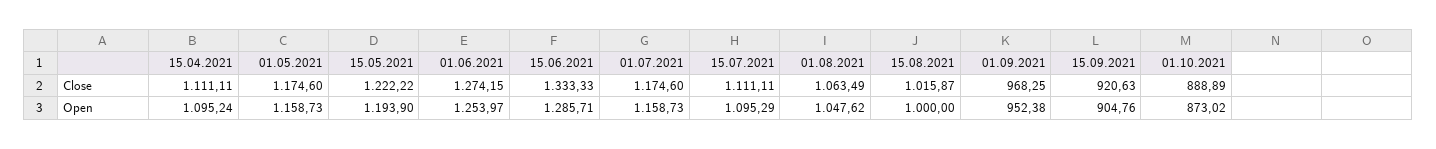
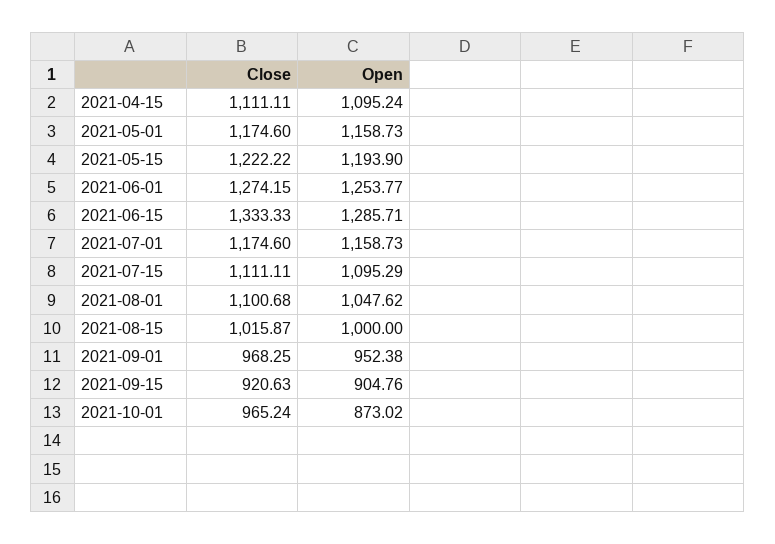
01.08.2021, Close: 1063.49 -> 1100.68
01.10.2021, Close: 888.89 -> 965.24
01.06.2021, Open: 1253.97 -> 1253.77

